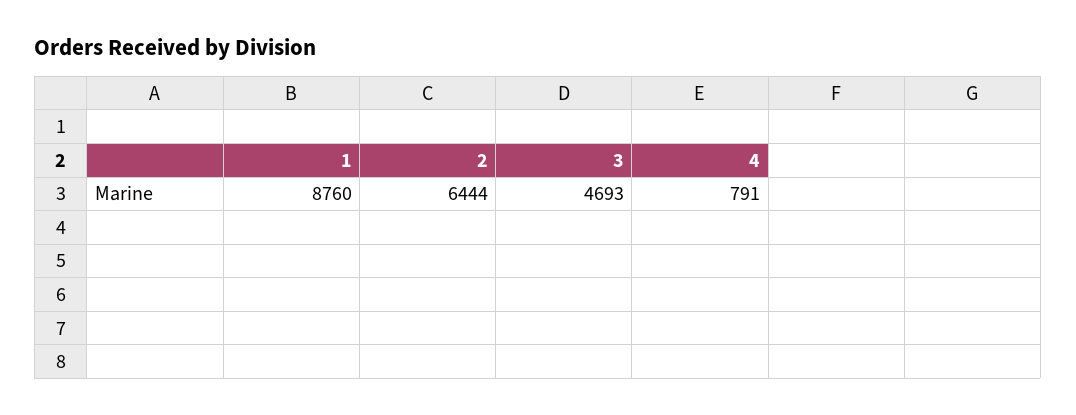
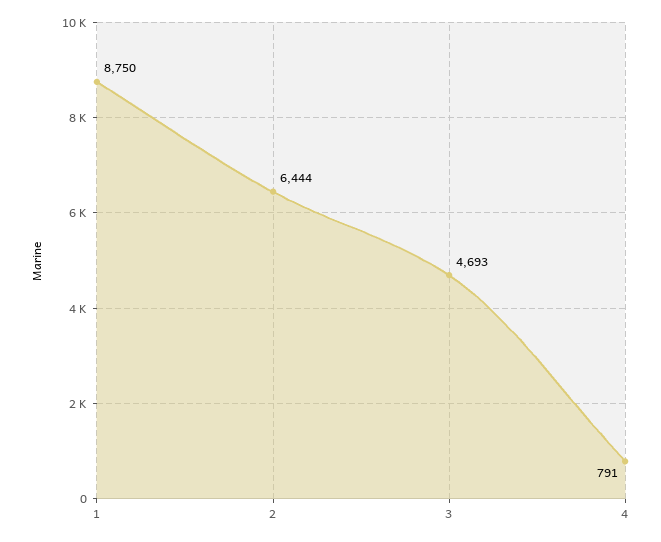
1: 8760 -> 8750

